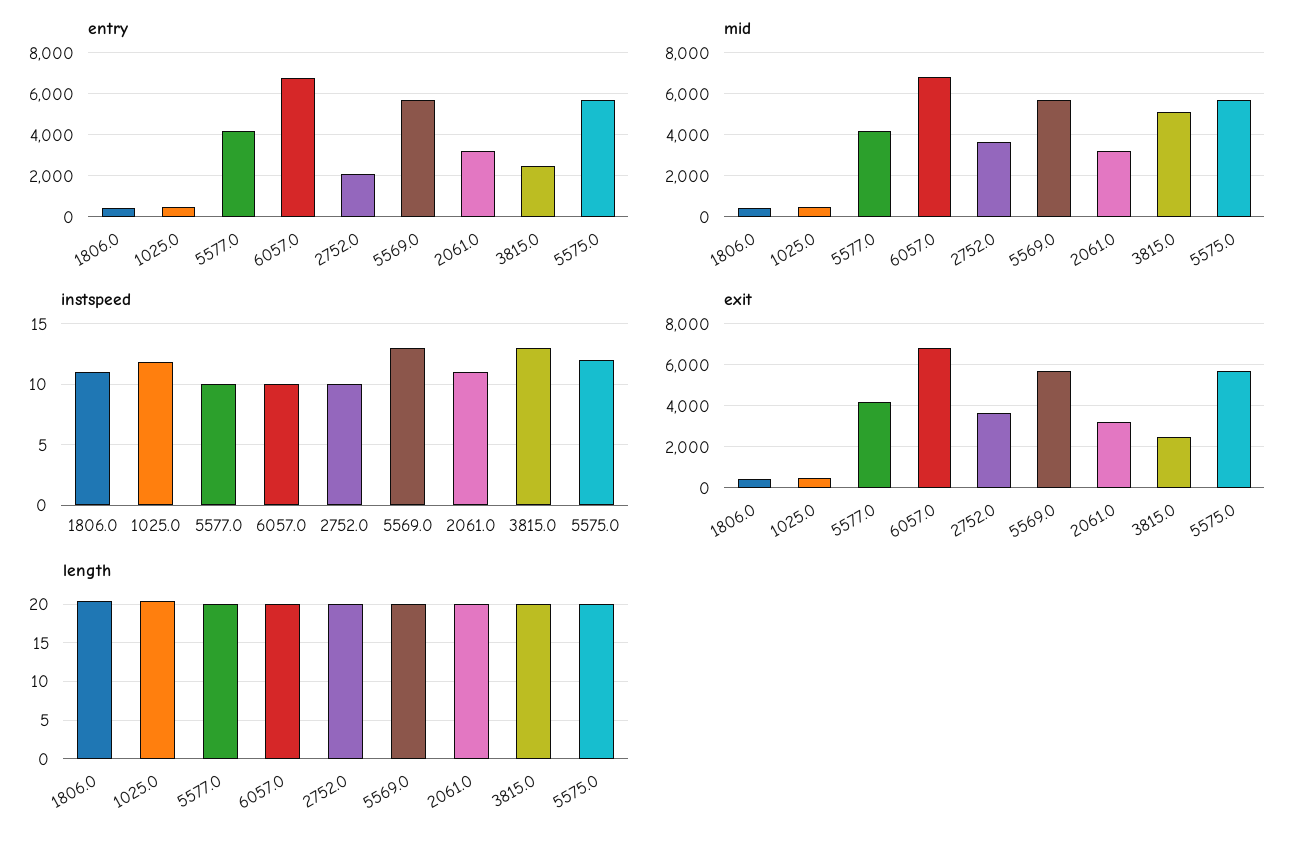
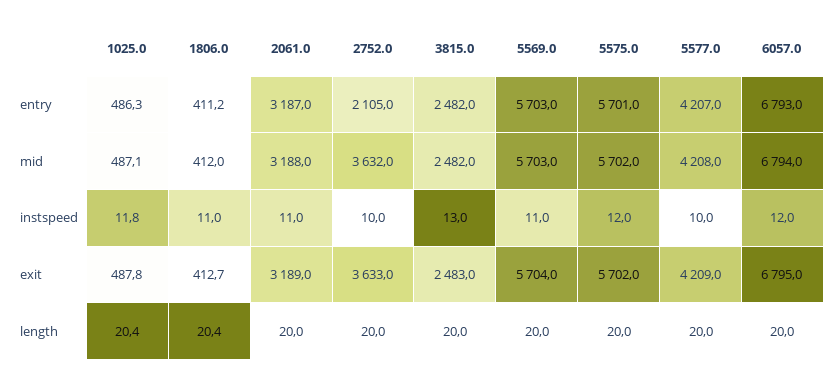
mid, 3815.0: 5000 -> 2482
instspeed, 6057.0: 10 -> 12
instspeed, 5569.0: 13 -> 11

